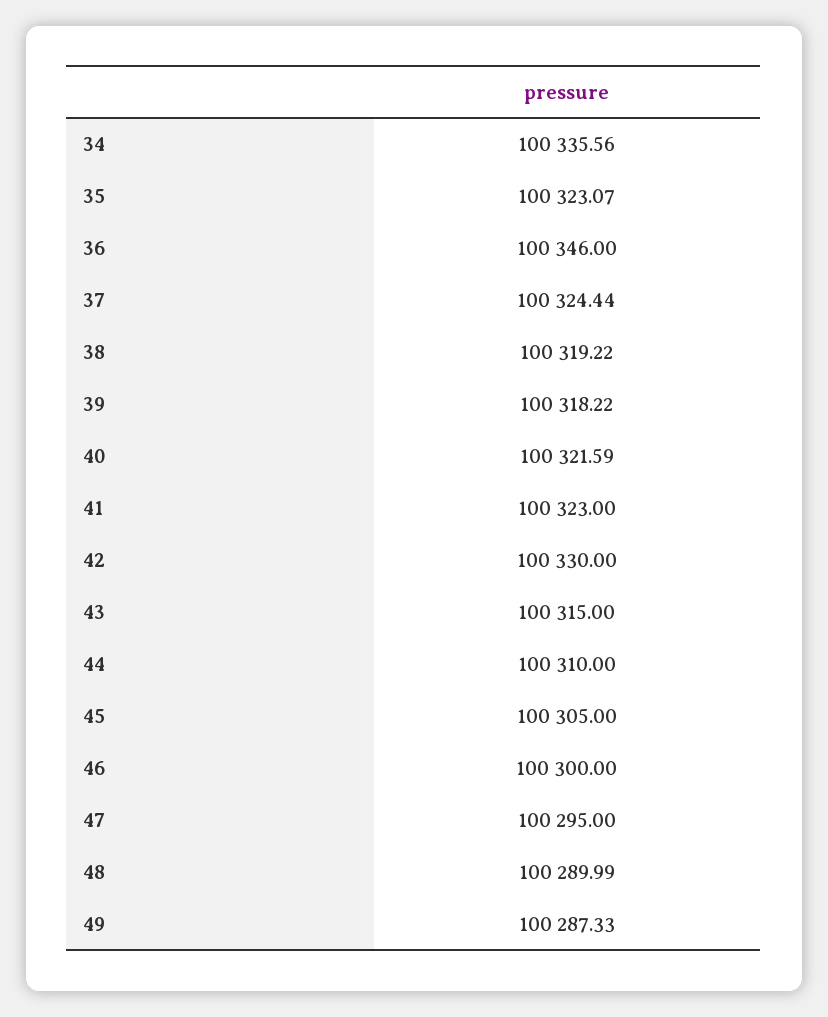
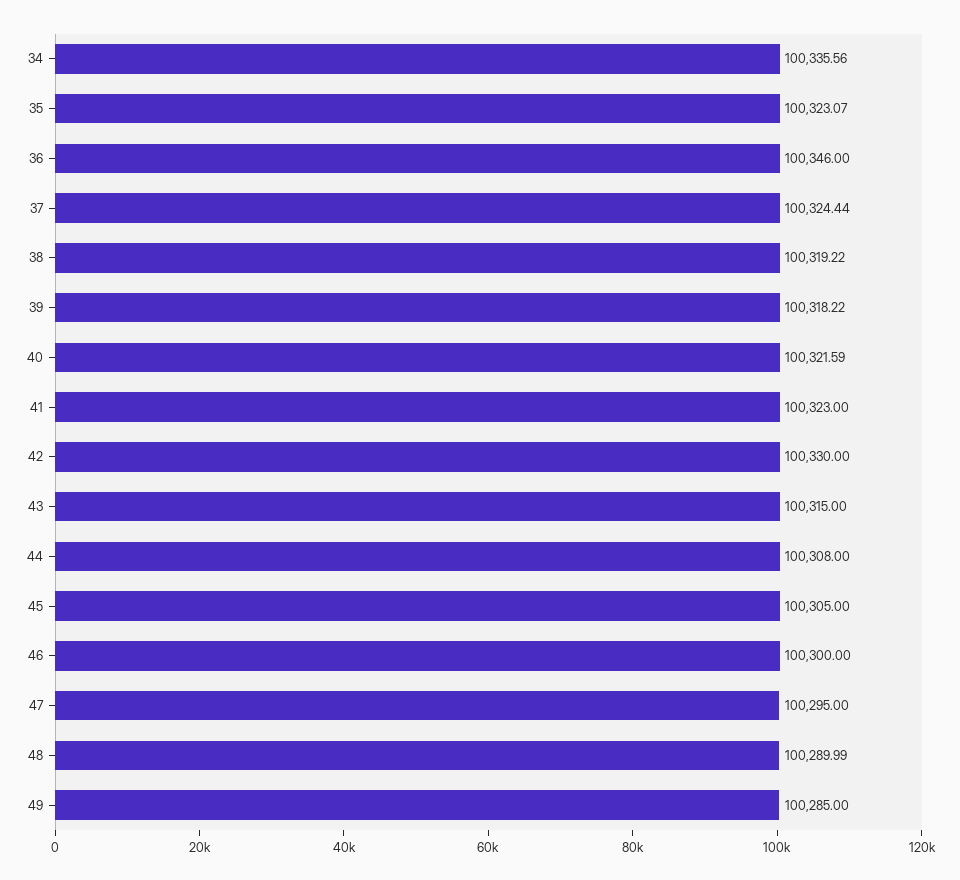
44: 100310 -> 100308
49: 100287.33 -> 100285

